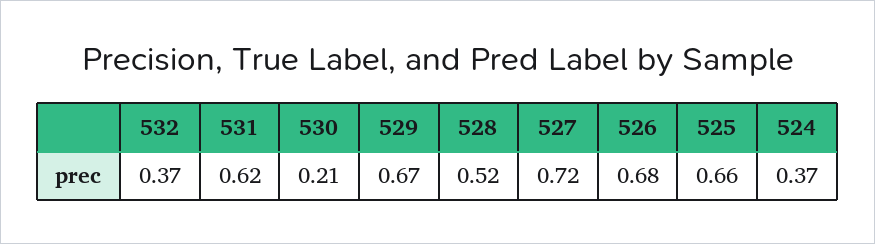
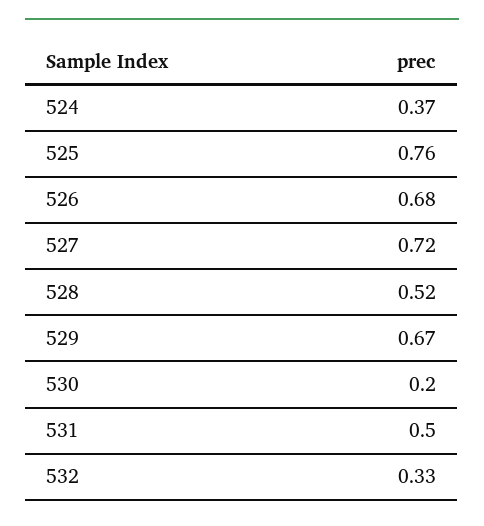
532: 0.37 -> 0.33
531: 0.62 -> 0.5
530: 0.21 -> 0.2
525: 0.66 -> 0.76

